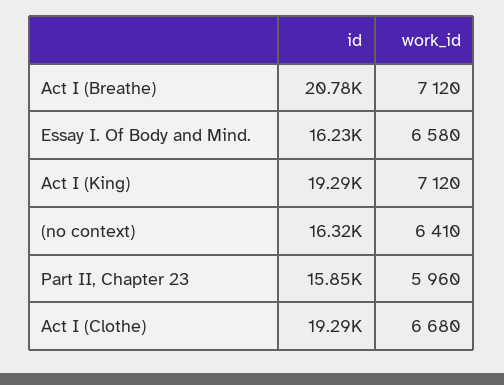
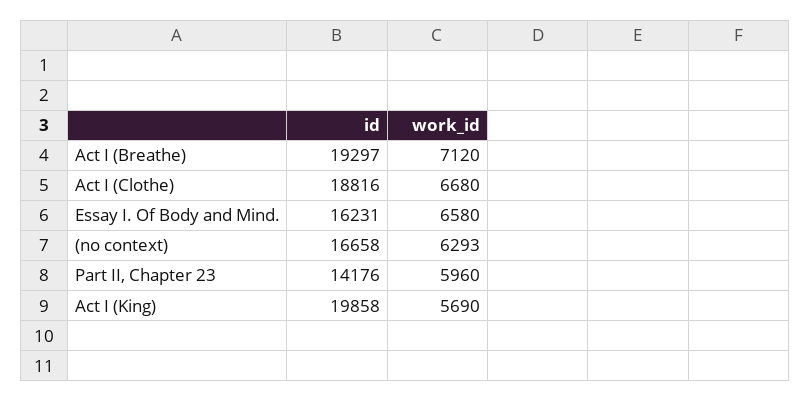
id, Act I (Breathe): 20780 -> 19297
id, Act I (King): 19290 -> 19858
work_id, Act I (King): 7120 -> 5690
id, (no context): 16320 -> 16658
work_id, (no context): 6410 -> 6293
id, Part II, Chapter 23: 15850 -> 14176
id, Act I (Clothe): 19290 -> 18816

